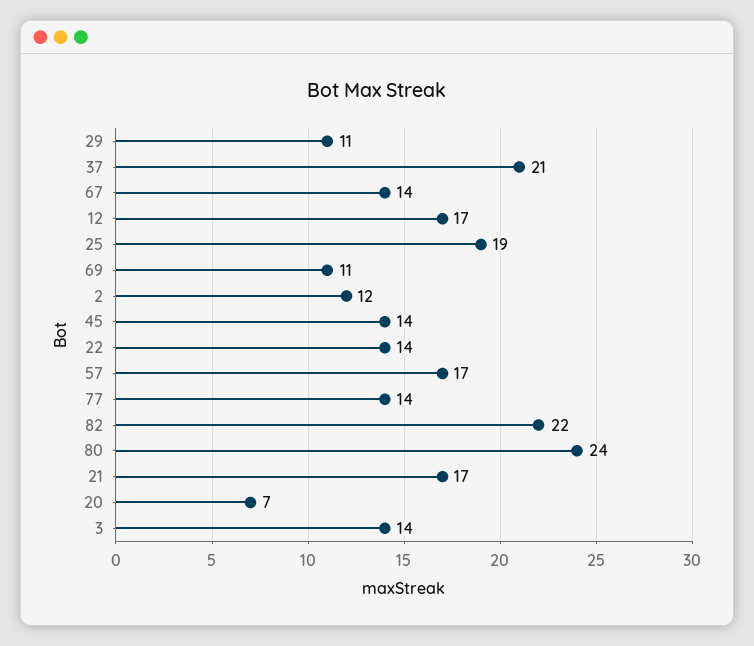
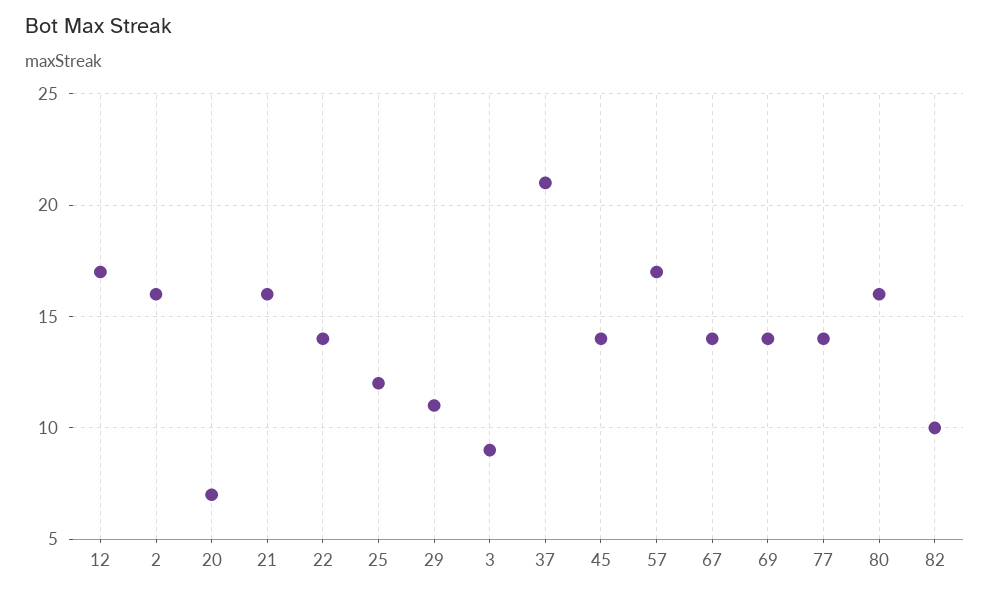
25: 19 -> 12
69: 11 -> 14
2: 12 -> 16
82: 22 -> 10
80: 24 -> 16
21: 17 -> 16
3: 14 -> 9

